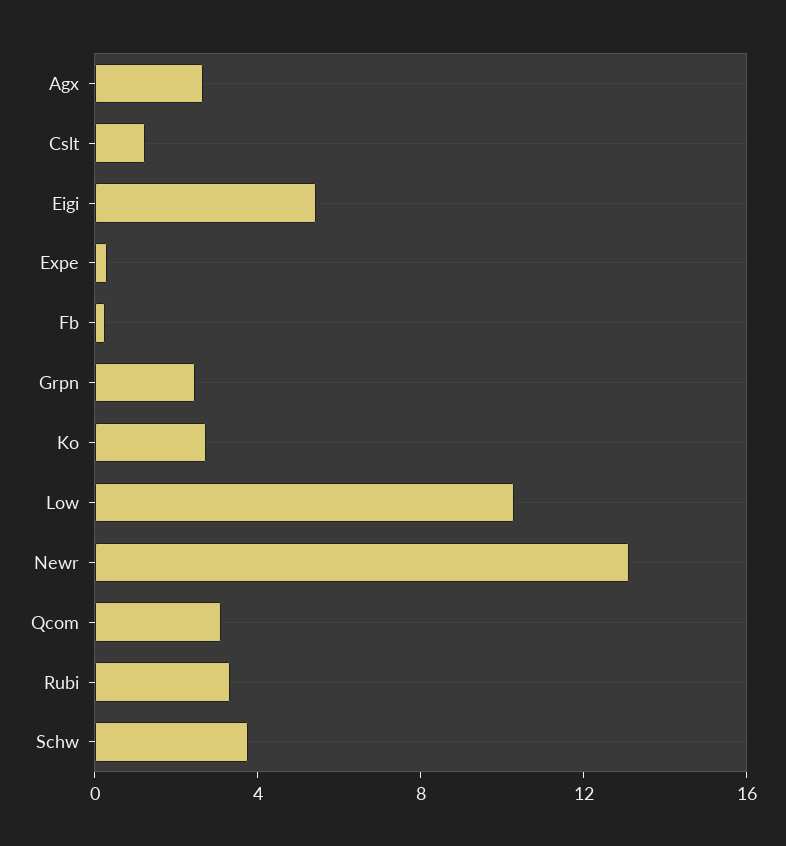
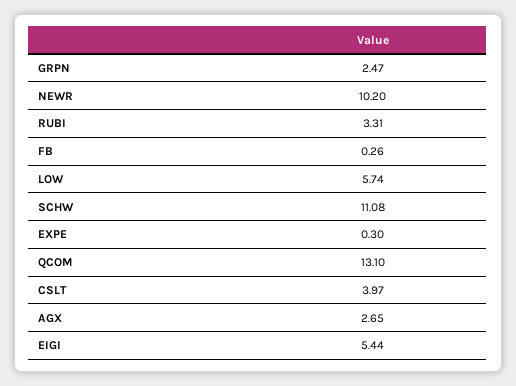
Cslt: 1 -> 3.97
Ko: 3 -> none
Low: 10 -> 5.74
Newr: 13 -> 10.2
Qcom: 3 -> 13.1
Schw: 4 -> 11.08

